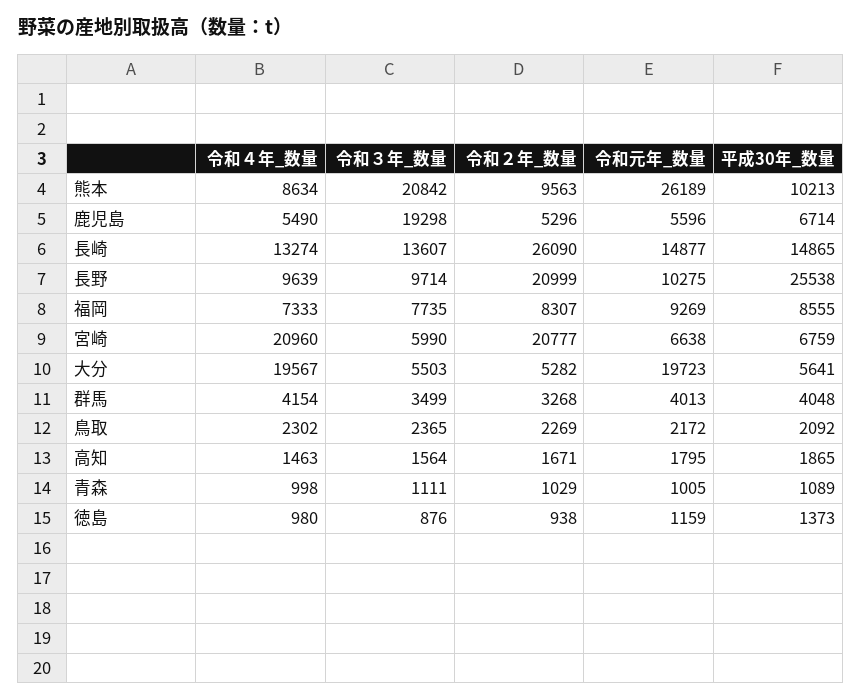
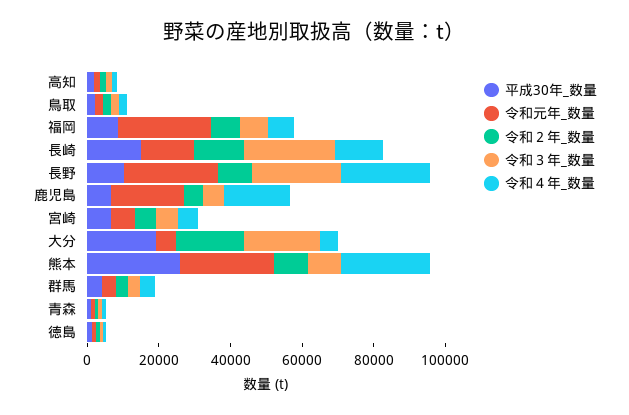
令和４年_数量, 熊本: 8634 -> 25000
令和３年_数量, 熊本: 20842 -> 10000
平成30年_数量, 熊本: 10213 -> 25000
令和４年_数量, 鹿児島: 5490 -> 20000
令和３年_数量, 鹿児島: 19298 -> 5000
令和元年_数量, 鹿児島: 5596 -> 20000
令和３年_数量, 長崎: 13607 -> 25000
令和２年_数量, 長崎: 26090 -> 15000
令和４年_数量, 長野: 9639 -> 25000
令和３年_数量, 長野: 9714 -> 25000
令和２年_数量, 長野: 20999 -> 10000
令和元年_数量, 長野: 10275 -> 25000
平成30年_数量, 長野: 25538 -> 10000
令和元年_数量, 福岡: 9269 -> 25000
令和４年_数量, 宮崎: 20960 -> 5000
令和２年_数量, 宮崎: 20777 -> 5000
令和４年_数量, 大分: 19567 -> 5000
令和３年_数量, 大分: 5503 -> 20000
令和２年_数量, 大分: 5282 -> 20000
令和元年_数量, 大分: 19723 -> 5000
平成30年_数量, 大分: 5641 -> 20000

